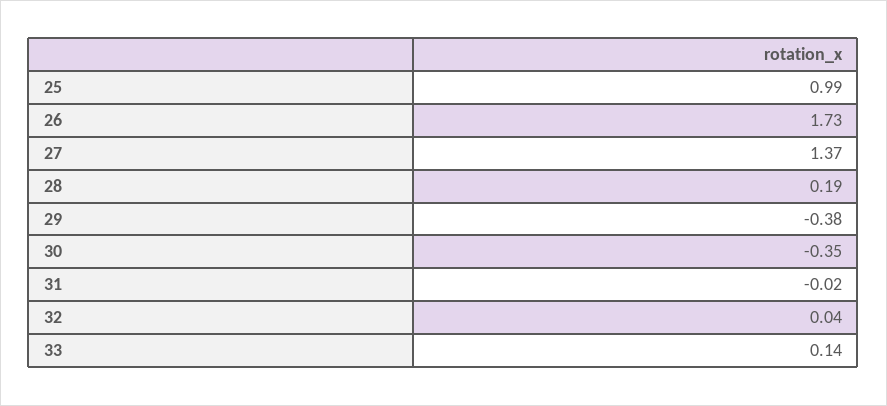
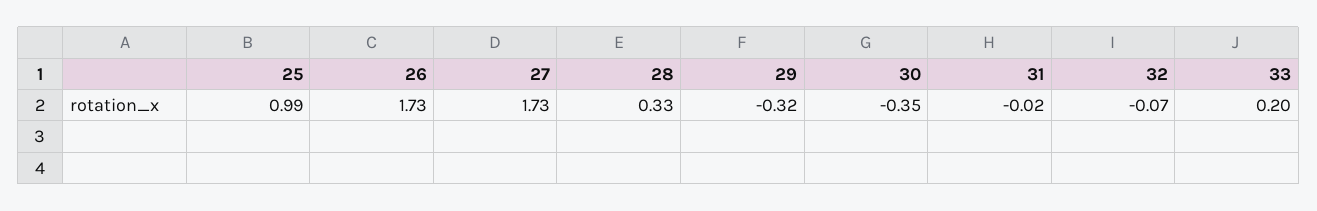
27: 1.37 -> 1.73
28: 0.19 -> 0.33
29: -0.38 -> -0.32
32: 0.04 -> -0.07
33: 0.14 -> 0.2

